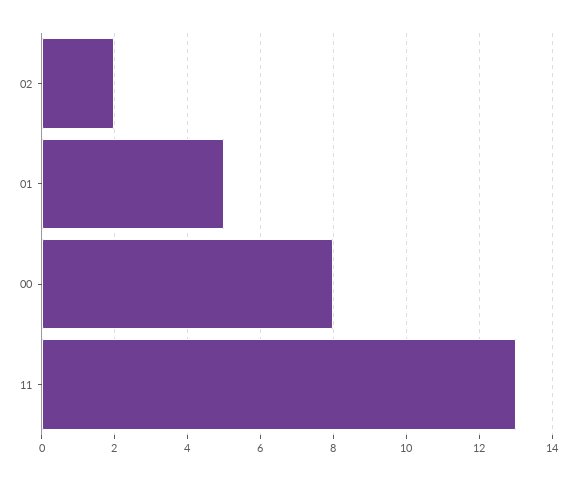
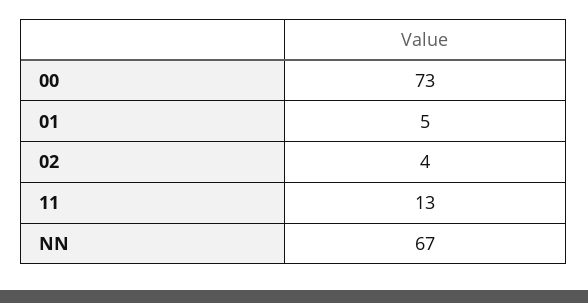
02: 2 -> 4
00: 8 -> 73
NN: none -> 67

